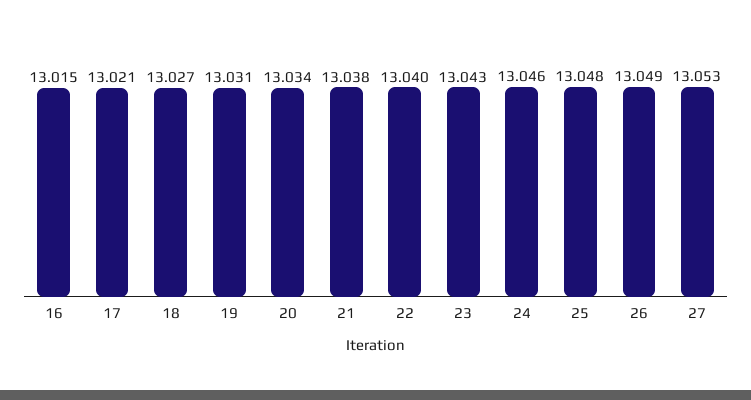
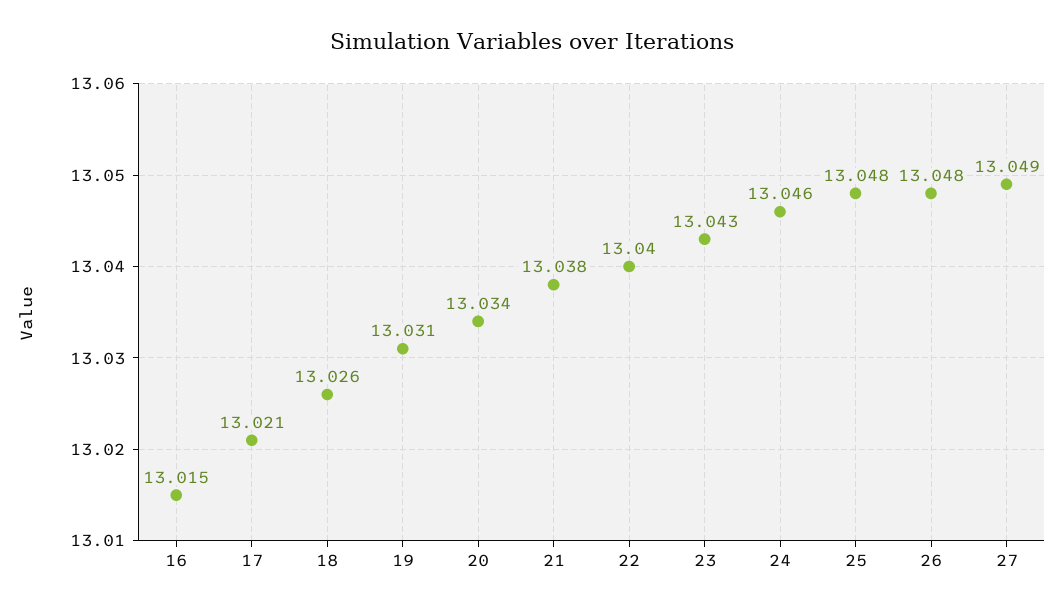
18: 13.027 -> 13.026
26: 13.049 -> 13.048
27: 13.053 -> 13.049

